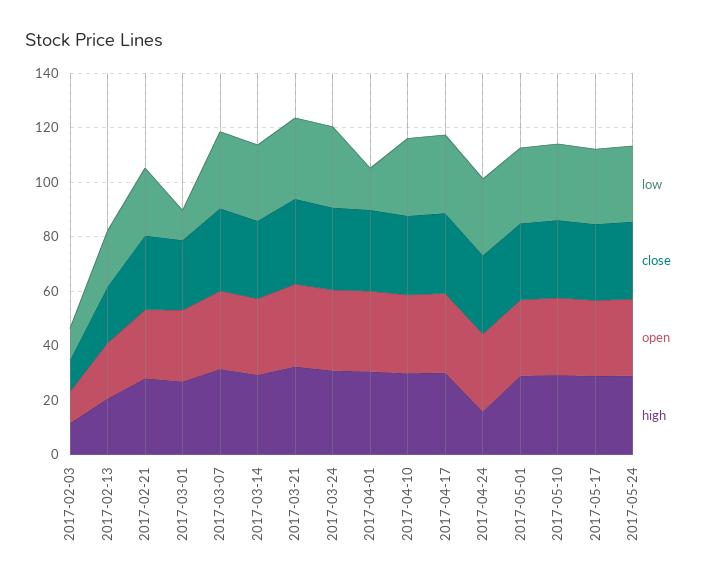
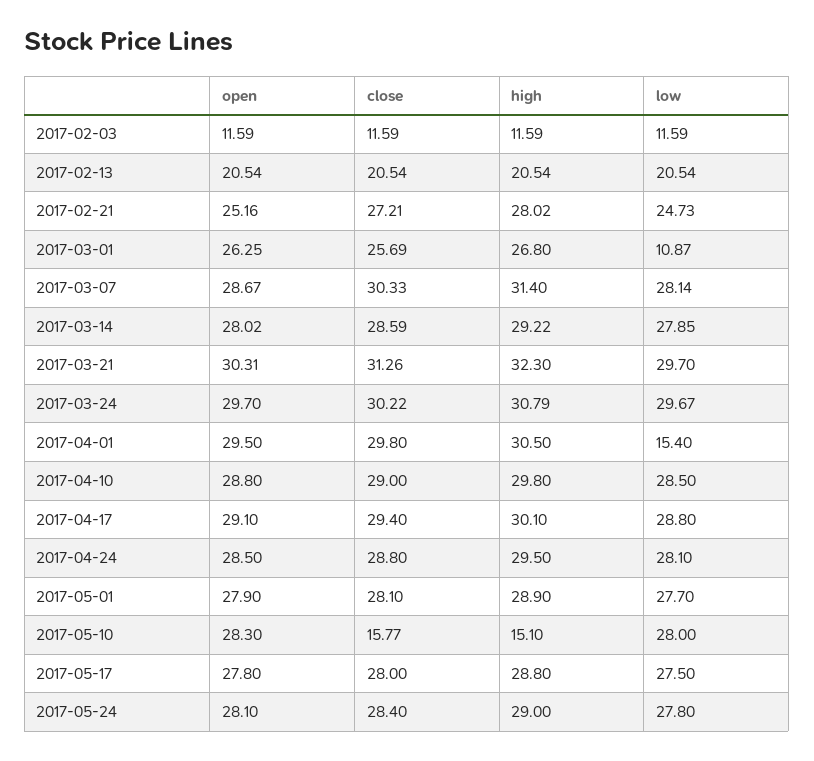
high, 2017-04-24: 15 -> 29.5
close, 2017-05-10: 30 -> 15.77
high, 2017-05-10: 30 -> 15.1

